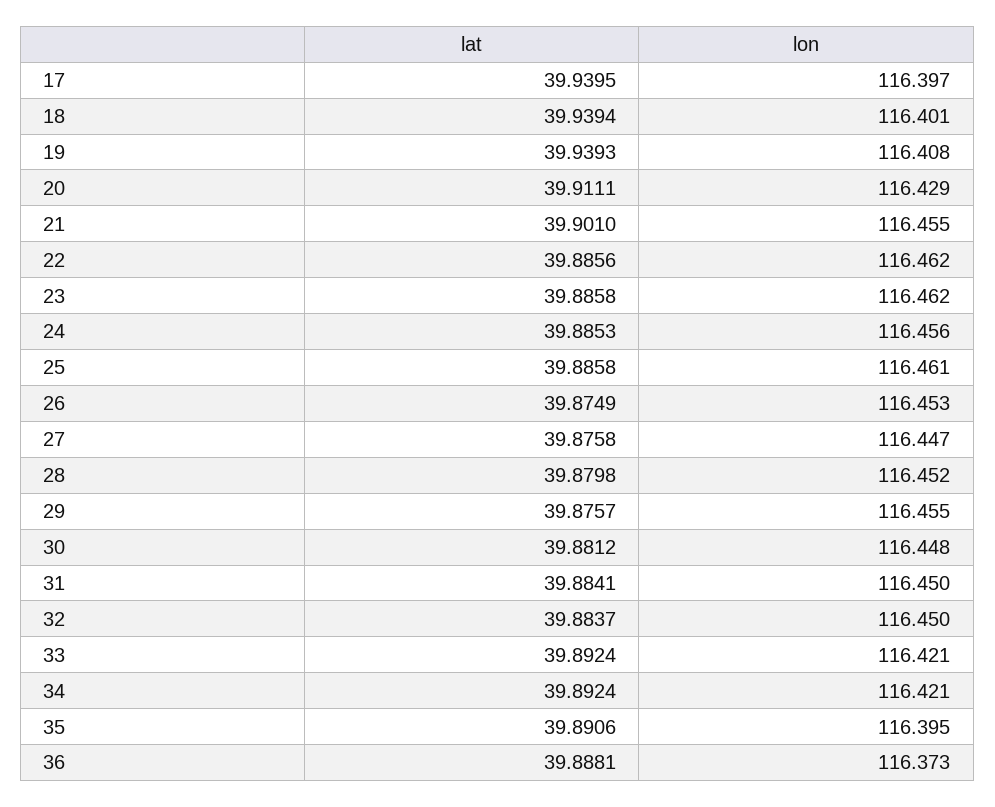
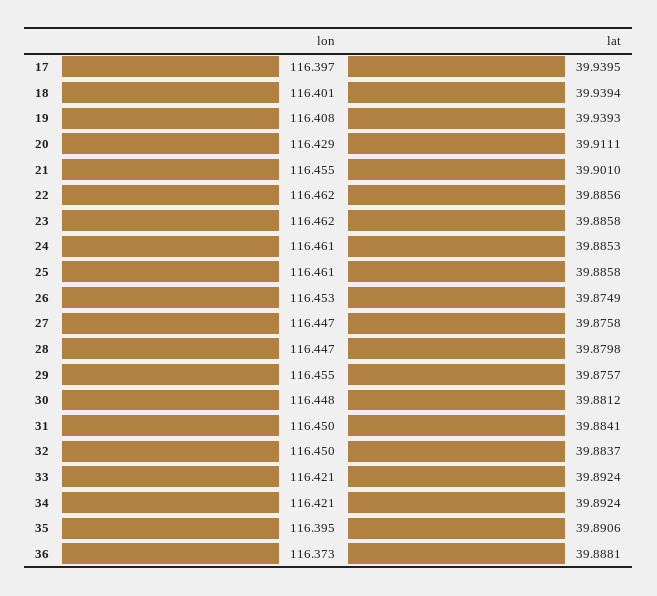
lon, 24: 116.456 -> 116.461
lon, 28: 116.452 -> 116.447

